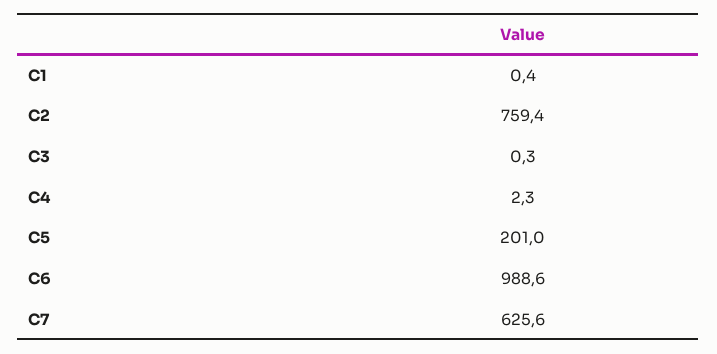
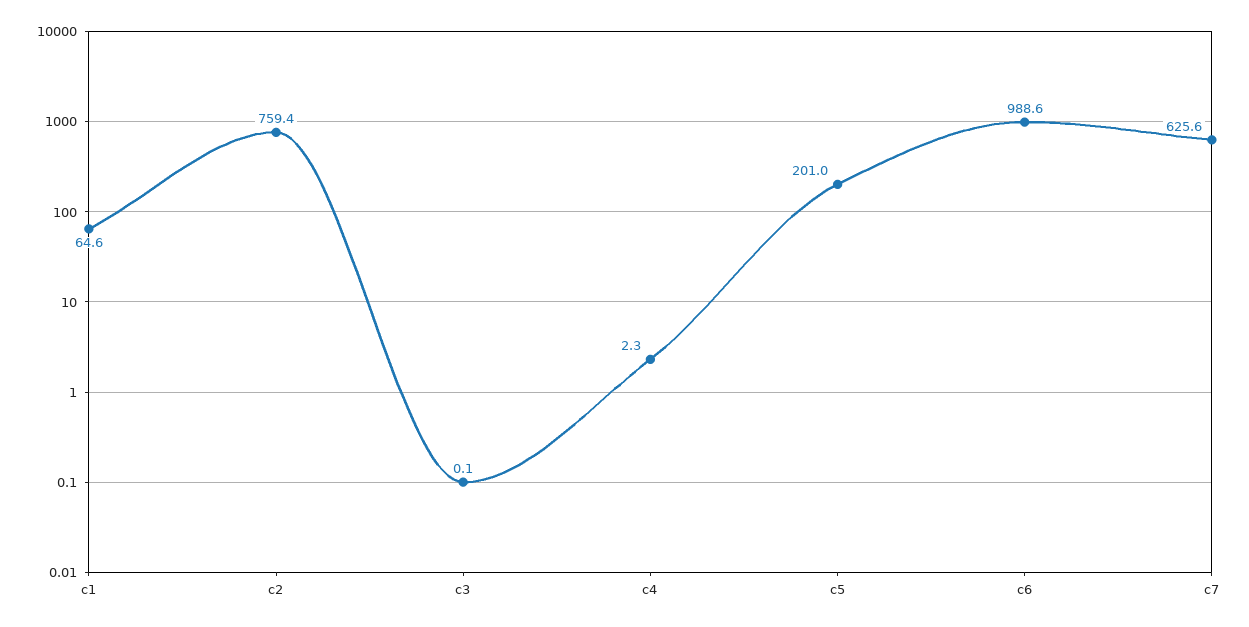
C1: 0.4 -> 64.6
C3: 0.3 -> 0.1

